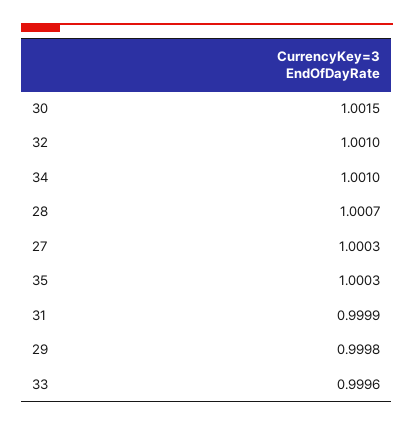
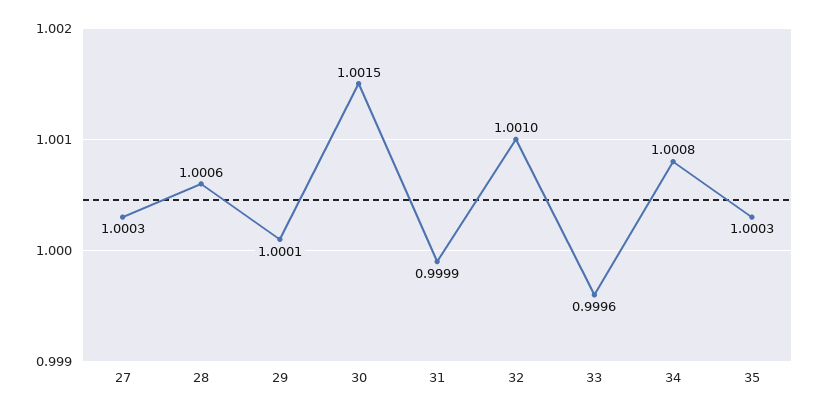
34: 1.001 -> 1.0008
28: 1.0007 -> 1.0006
29: 0.9998 -> 1.0001

